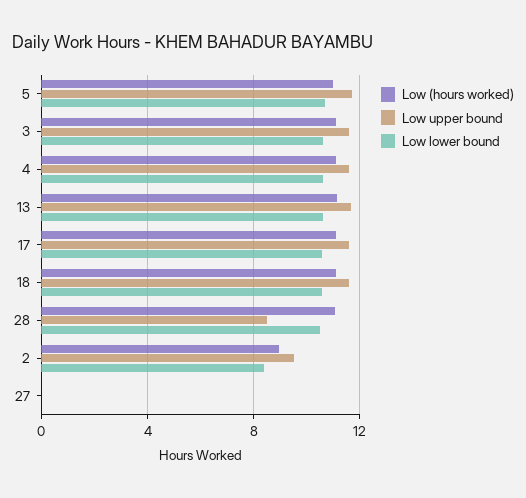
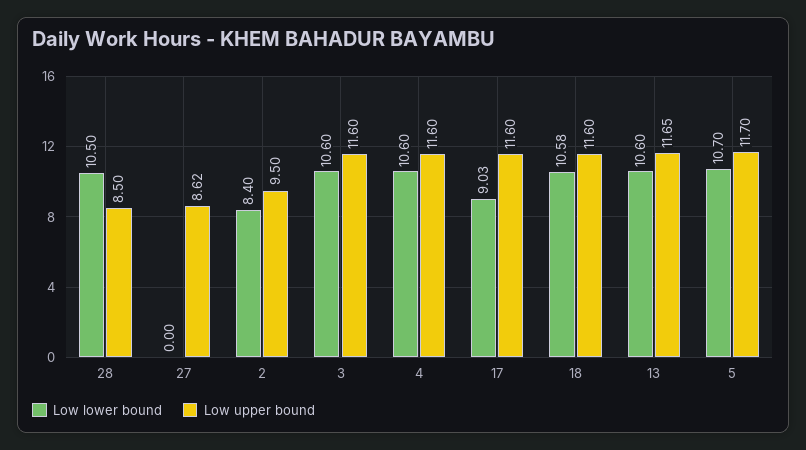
Low (hours worked), 5: 11 -> none
Low (hours worked), 3: 11 -> none
Low (hours worked), 4: 11 -> none
Low (hours worked), 13: 11 -> none
Low (hours worked), 17: 11 -> none
Low lower bound, 17: 10.5 -> 9.03
Low (hours worked), 18: 11 -> none
Low (hours worked), 28: 11 -> none
Low (hours worked), 2: 9 -> none
Low (hours worked), 27: 0 -> none
Low upper bound, 27: 0 -> 8.62

